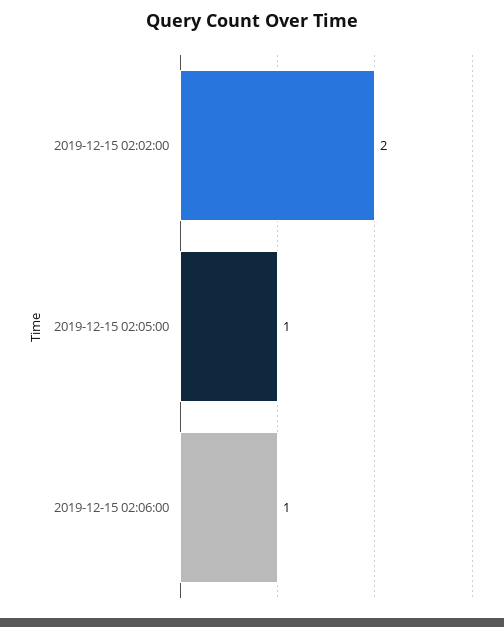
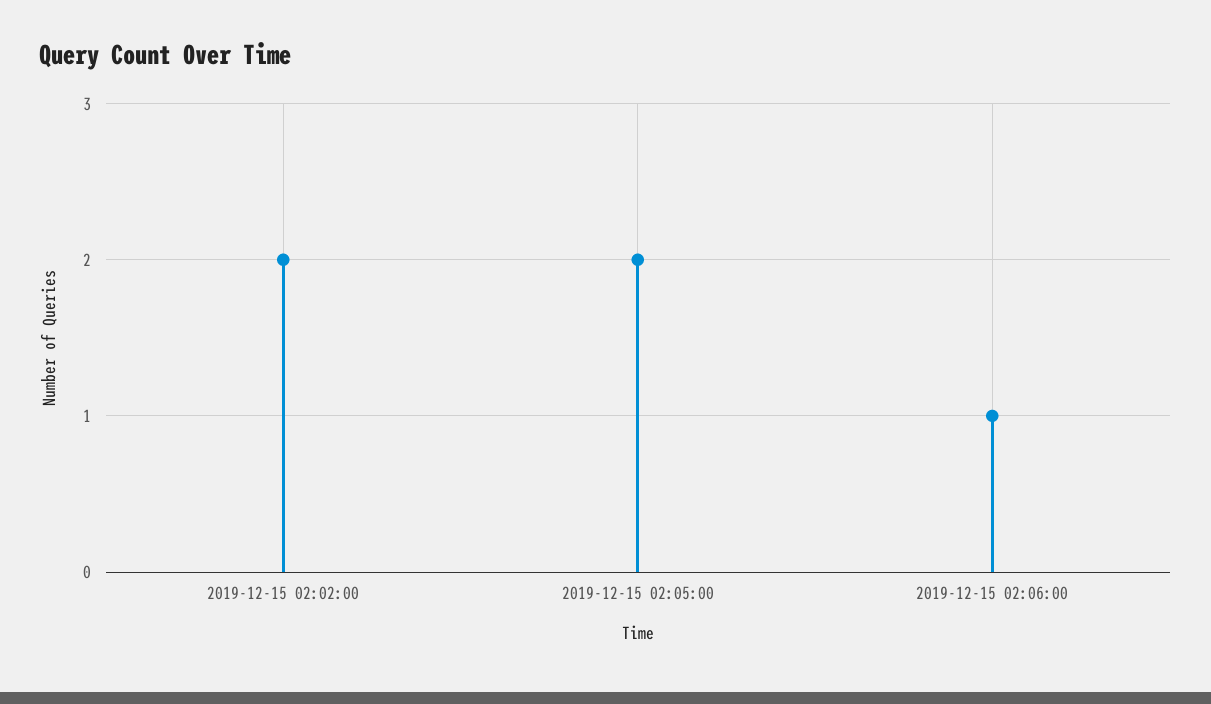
2019-12-15 02:05:00: 1 -> 2

